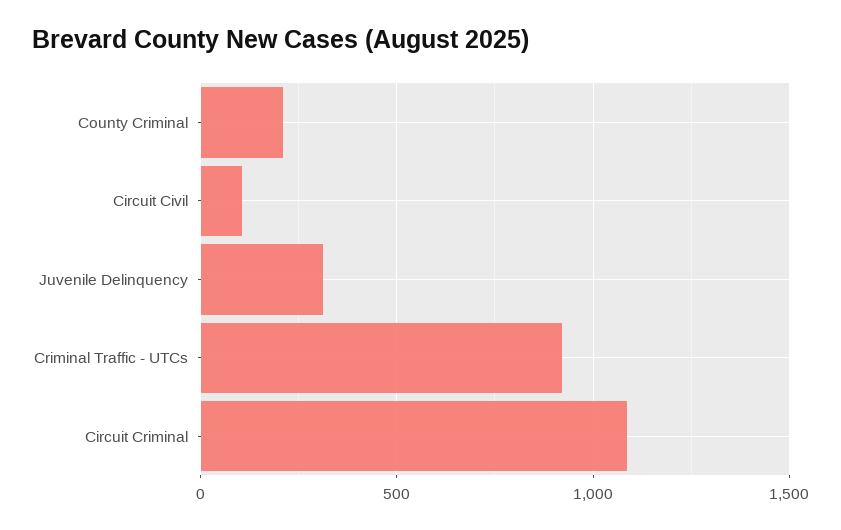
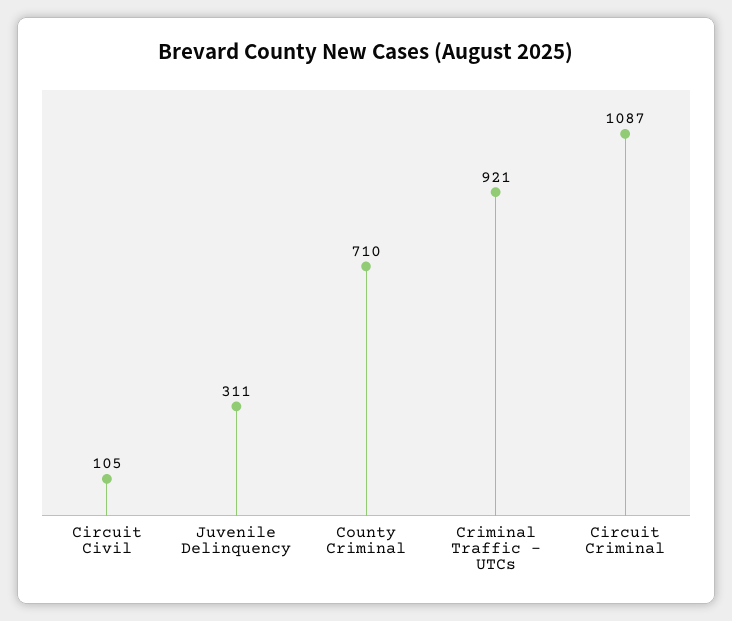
County Criminal: 200 -> 710

